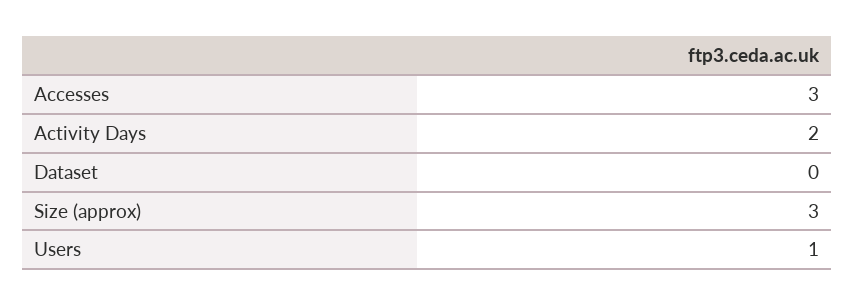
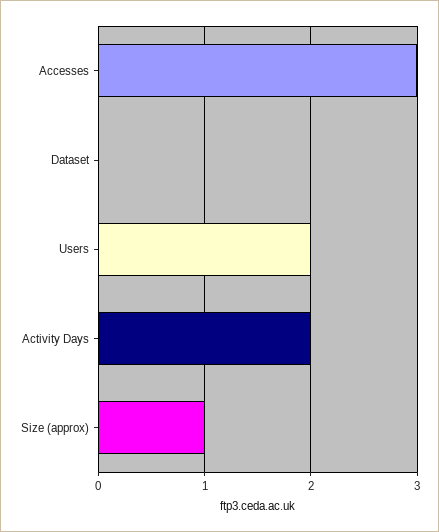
Size (approx): 3 -> 1
Users: 1 -> 2

